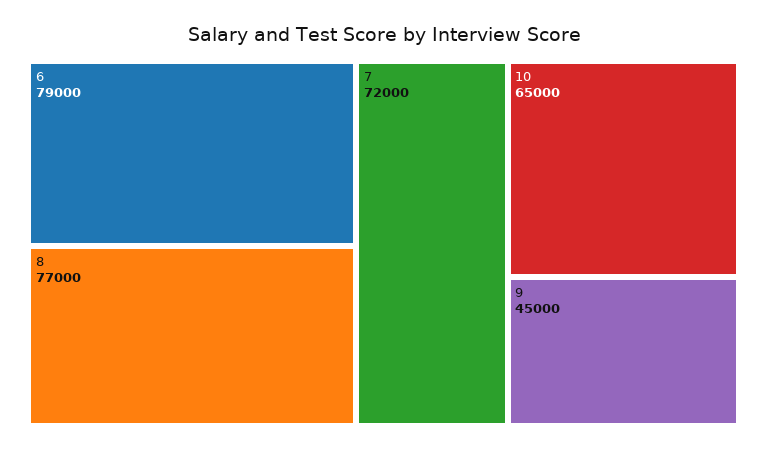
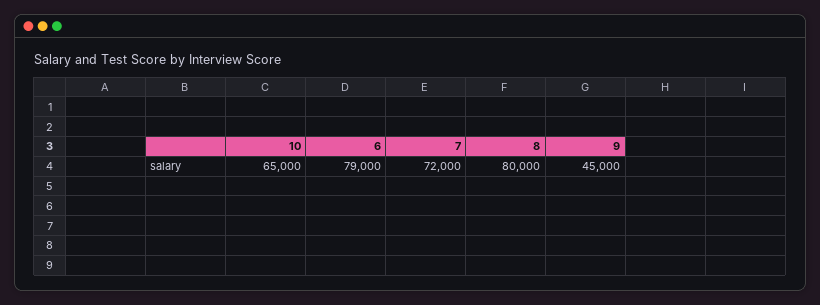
8: 77000 -> 80000

